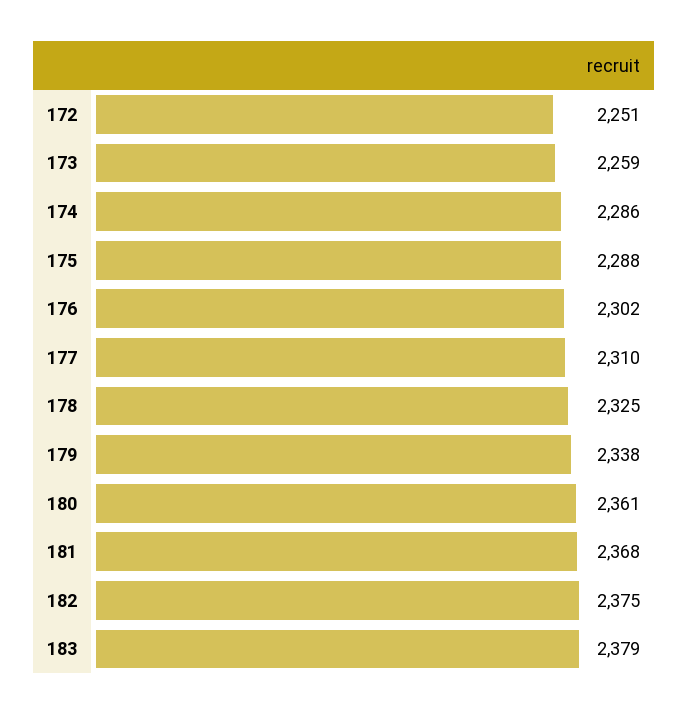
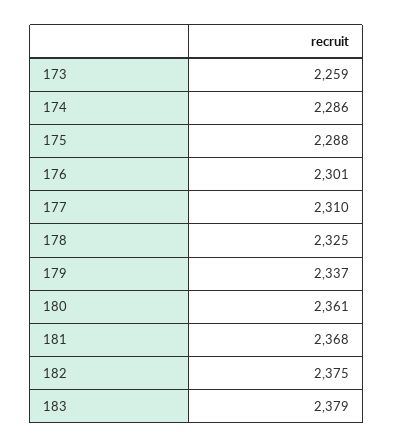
172: 2251 -> none
176: 2302 -> 2301
179: 2338 -> 2337

